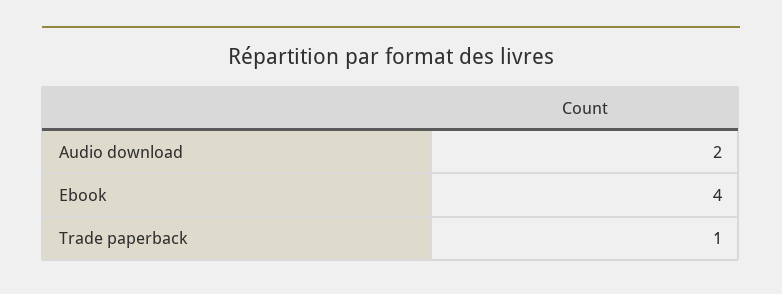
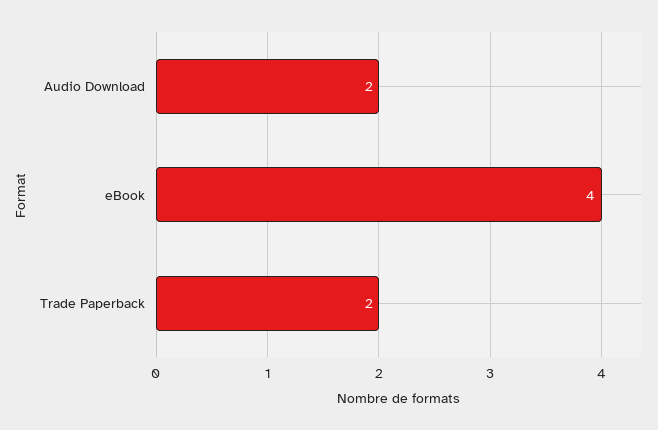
Trade paperback: 1 -> 2

